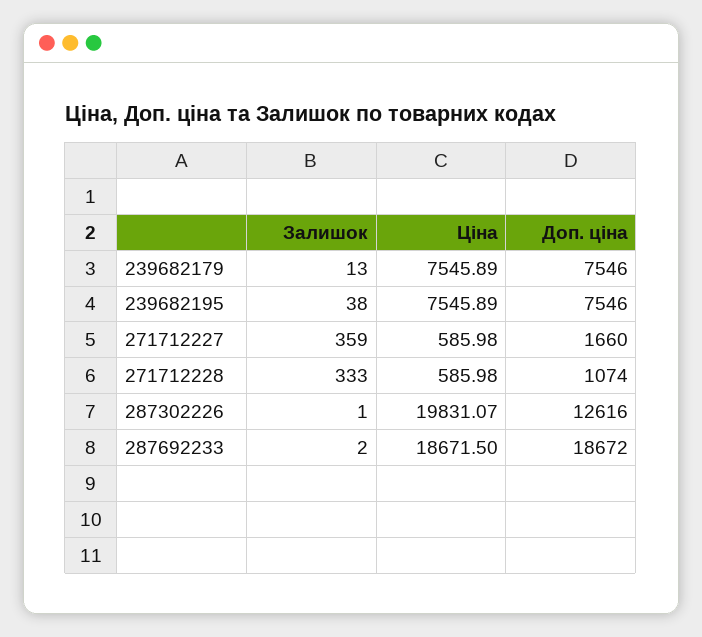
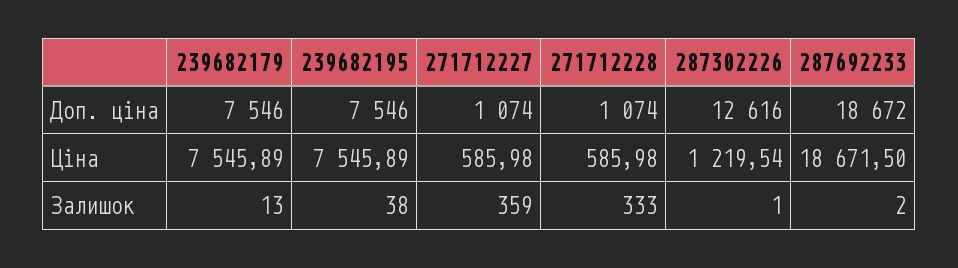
Доп. ціна, 271712227: 1660 -> 1074
Ціна, 287302226: 19831.07 -> 1219.54

